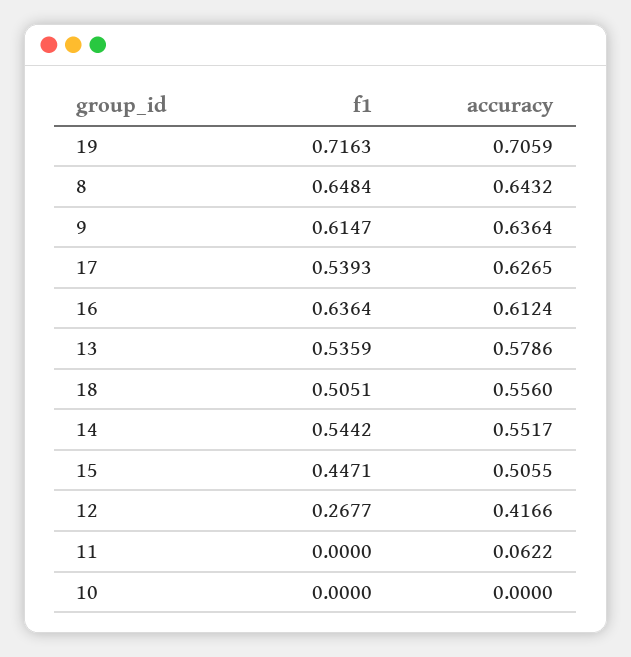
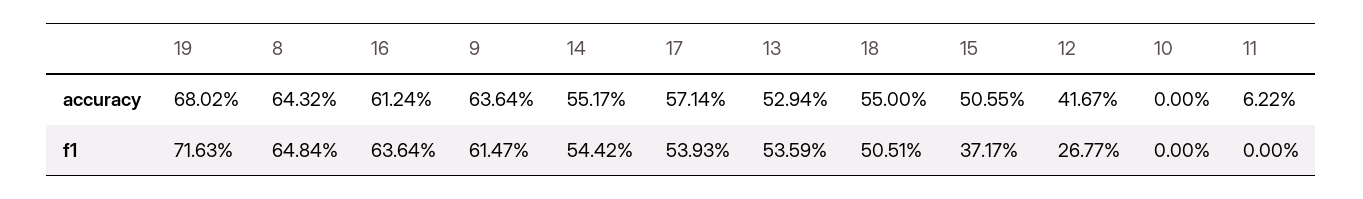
accuracy, 19: 0.7059 -> 0.6802
accuracy, 17: 0.6265 -> 0.5714
accuracy, 13: 0.5786 -> 0.5294
accuracy, 18: 0.556 -> 0.55
f1, 15: 0.4471 -> 0.3717
accuracy, 12: 0.4166 -> 0.4167

